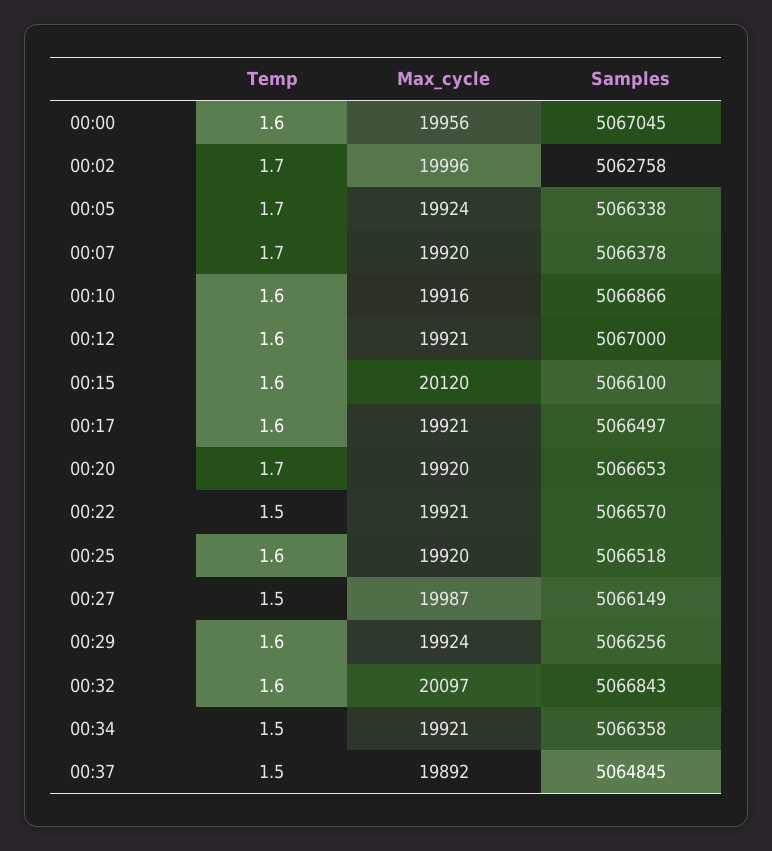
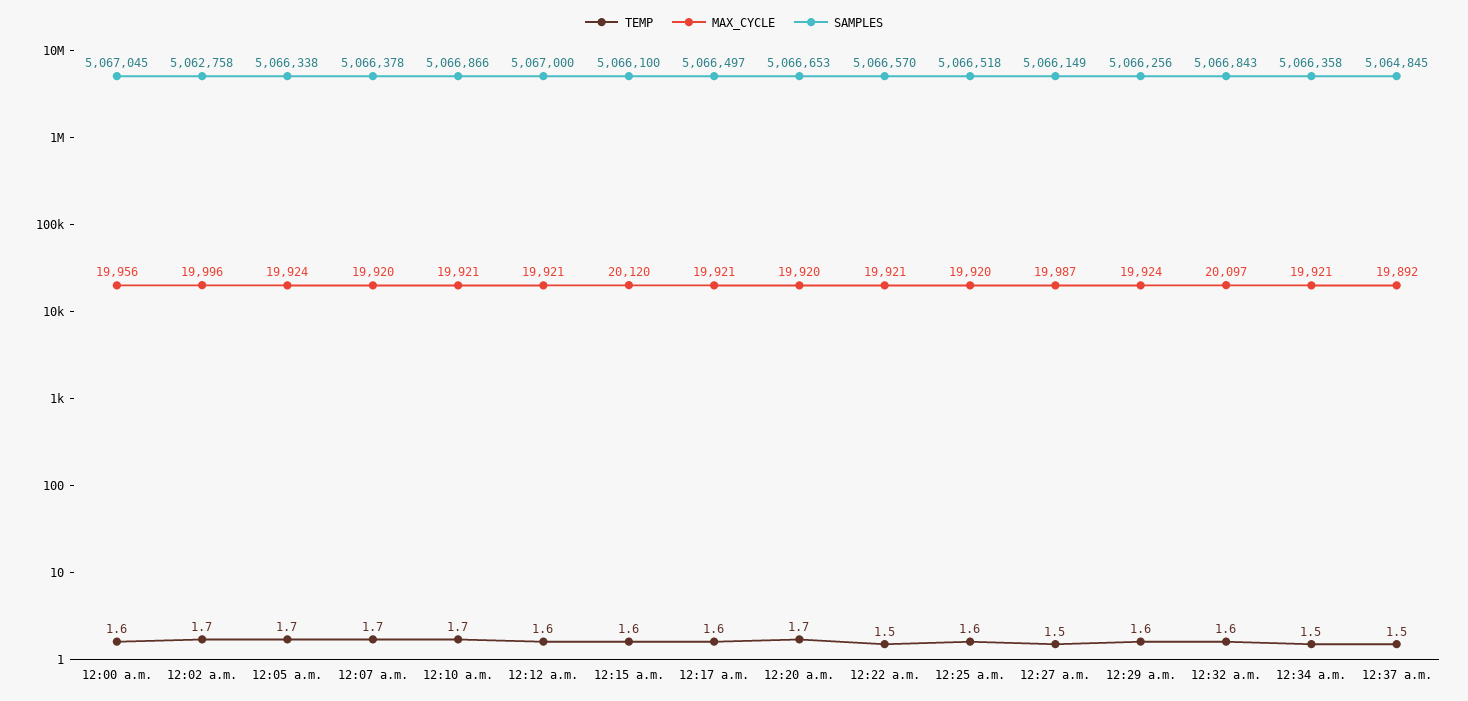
Temp, 00:10: 1.6 -> 1.7
Max_cycle, 00:10: 19916 -> 19921

